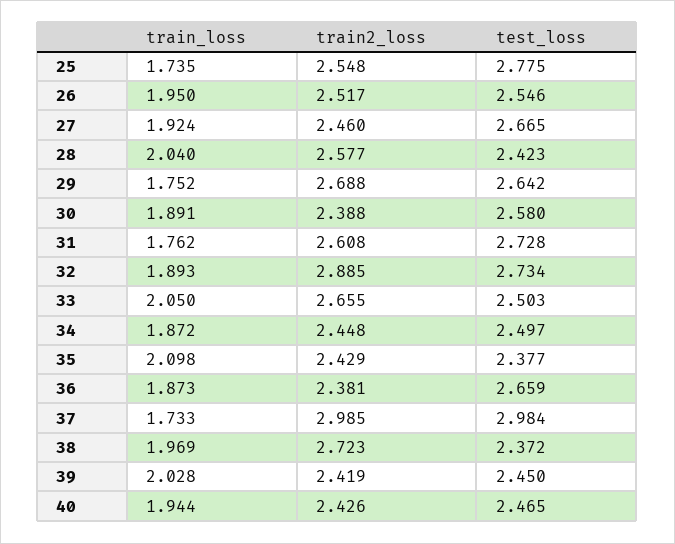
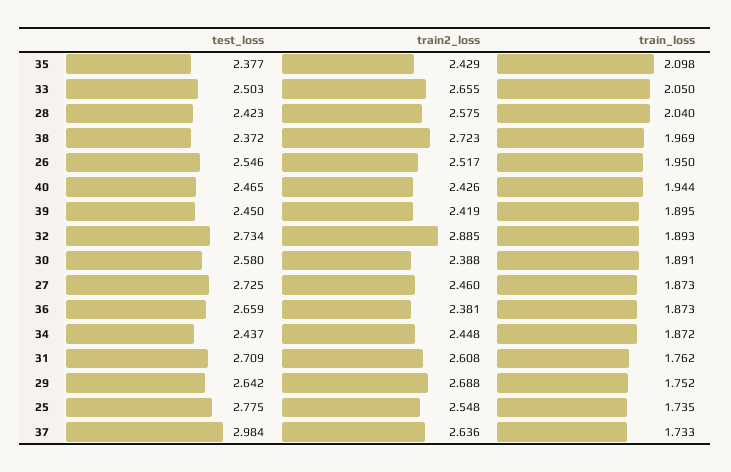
train_loss, 27: 1.924 -> 1.873
test_loss, 27: 2.665 -> 2.725
train2_loss, 28: 2.577 -> 2.575
test_loss, 31: 2.728 -> 2.709
test_loss, 34: 2.497 -> 2.437
train2_loss, 37: 2.985 -> 2.636
train_loss, 39: 2.028 -> 1.895

